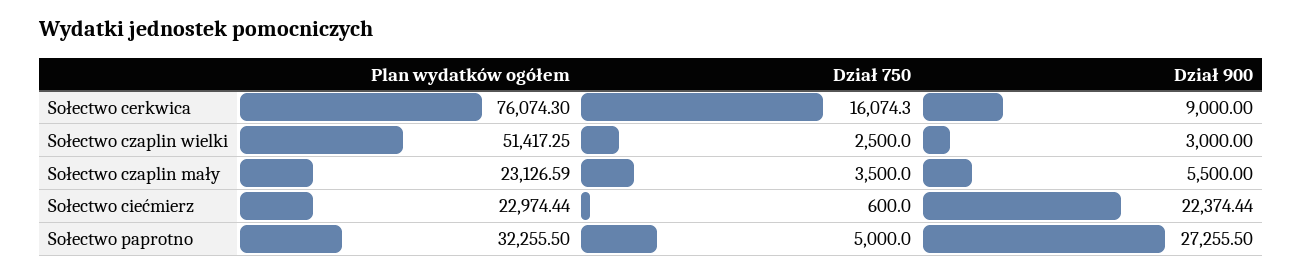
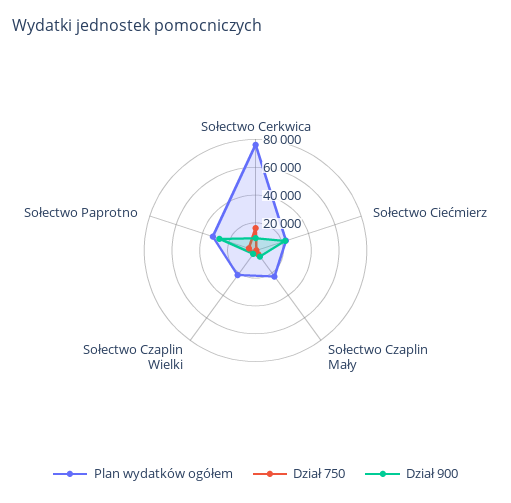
Plan wydatków ogółem, Sołectwo czaplin wielki: 51417.25 -> 20000

